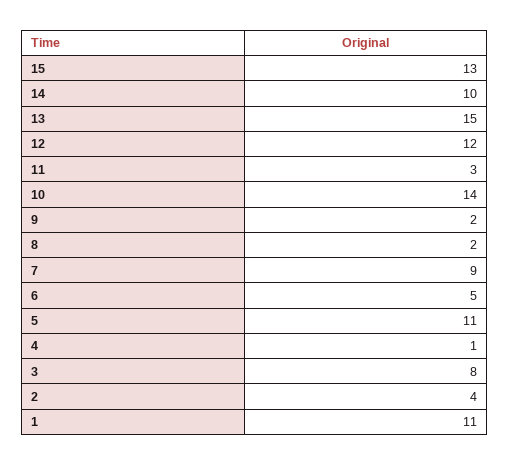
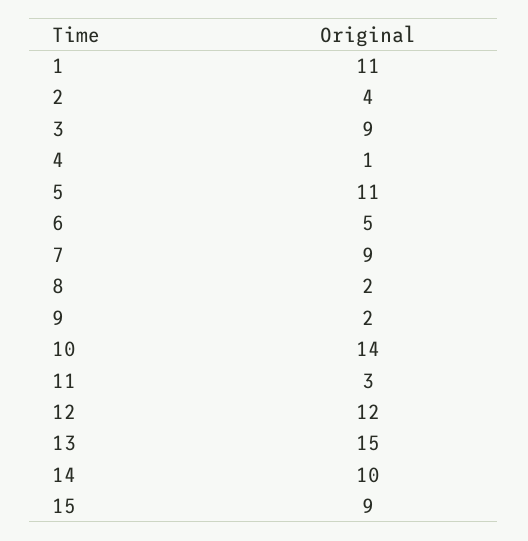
15: 13 -> 9
3: 8 -> 9

